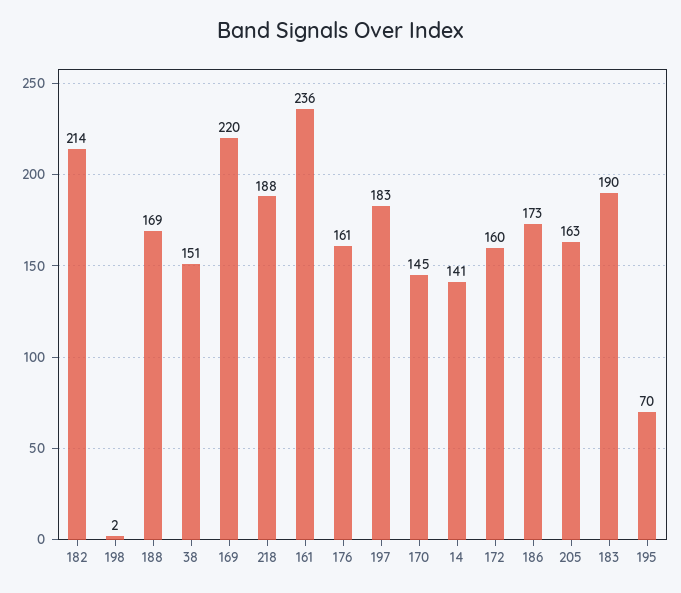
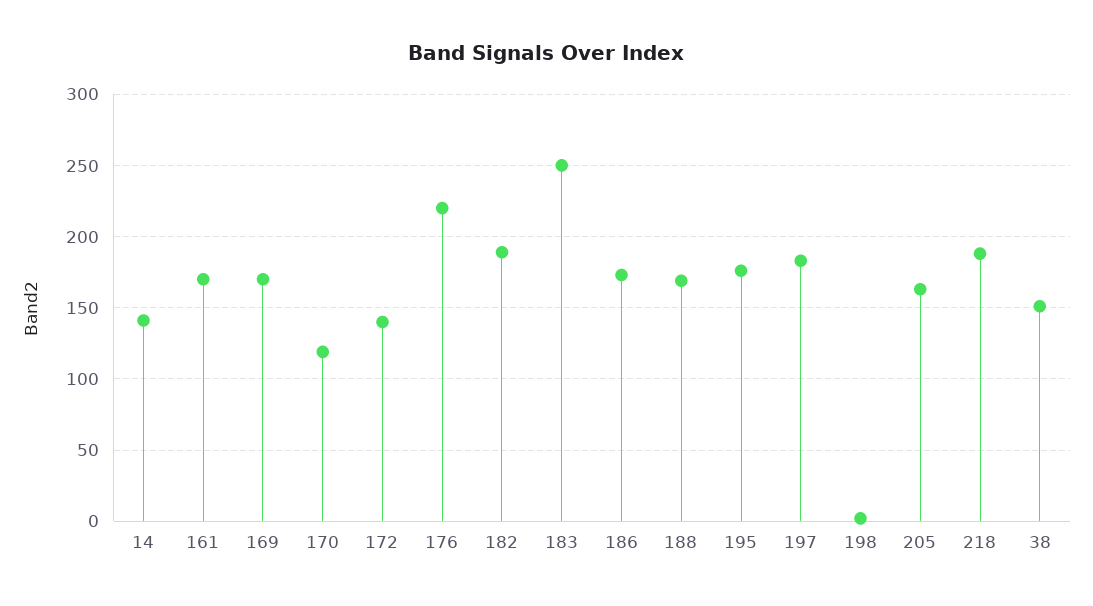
182: 214 -> 190
169: 220 -> 170
161: 236 -> 170
176: 161 -> 220
170: 145 -> 120
172: 160 -> 140
183: 190 -> 250
195: 70 -> 175

